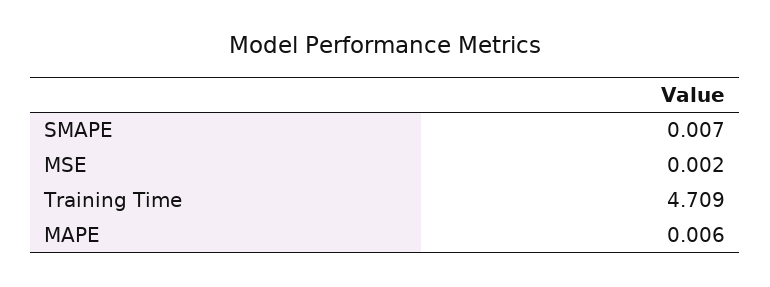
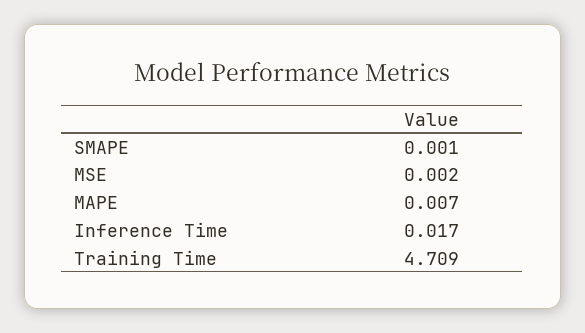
SMAPE: 0.007 -> 0.001
MAPE: 0.006 -> 0.007
Inference Time: none -> 0.017

